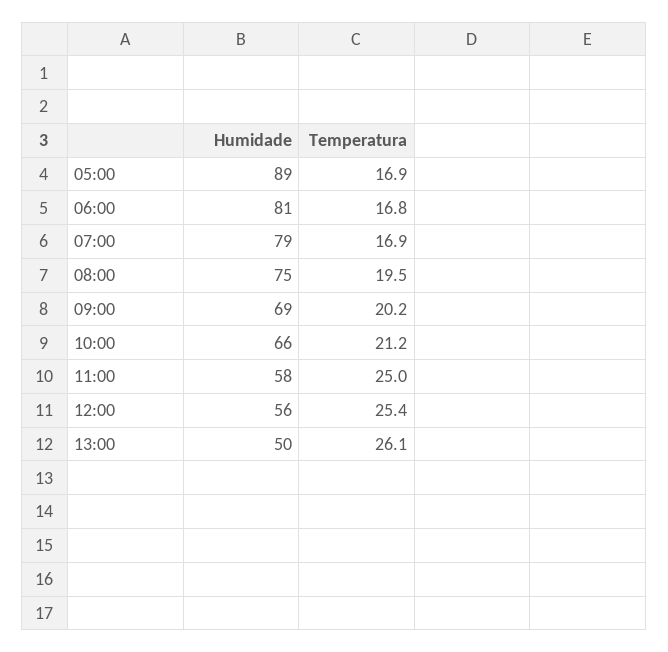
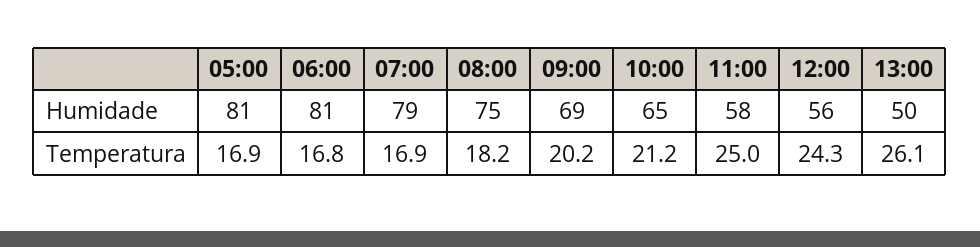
Humidade, 05:00: 89 -> 81
Temperatura, 08:00: 19.5 -> 18.2
Humidade, 10:00: 66 -> 65
Temperatura, 12:00: 25.4 -> 24.3

